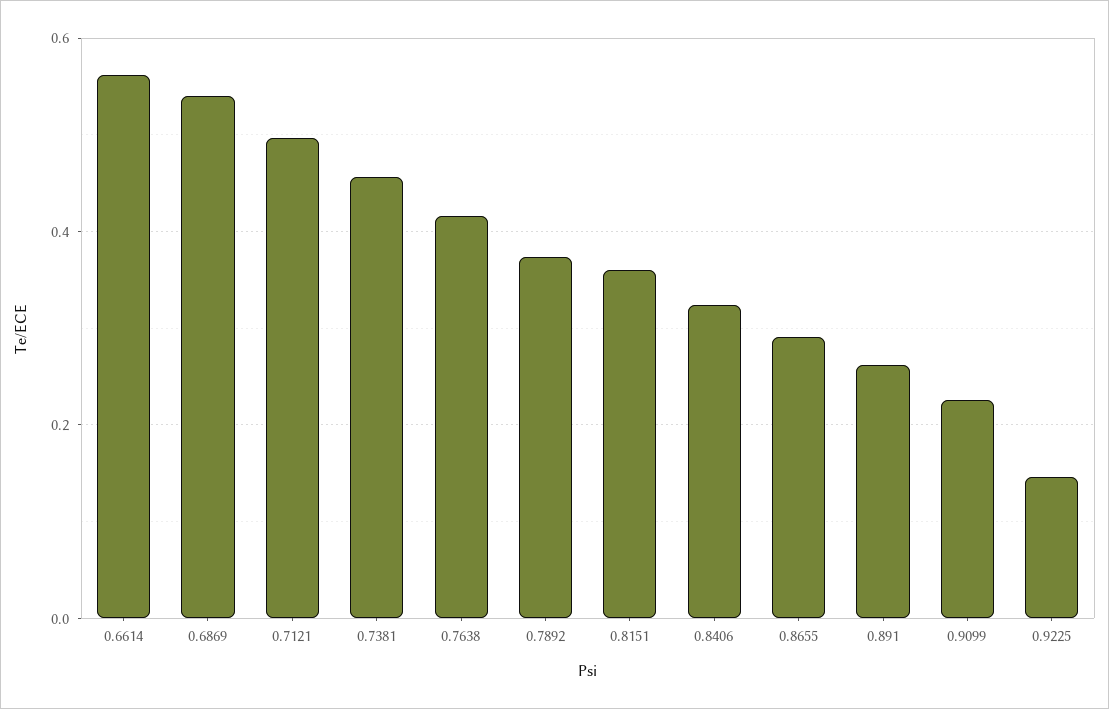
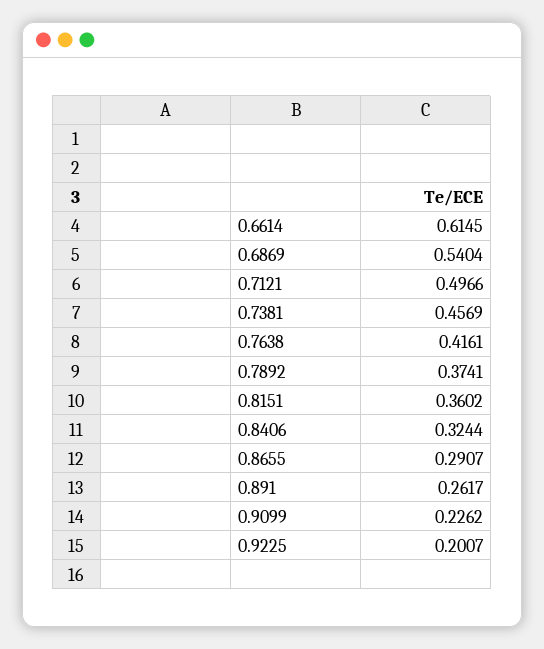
0.6614: 0.56 -> 0.6145
0.9225: 0.14 -> 0.2007

